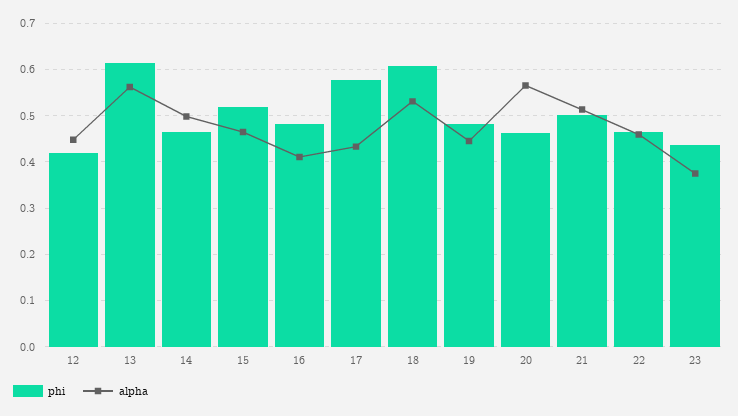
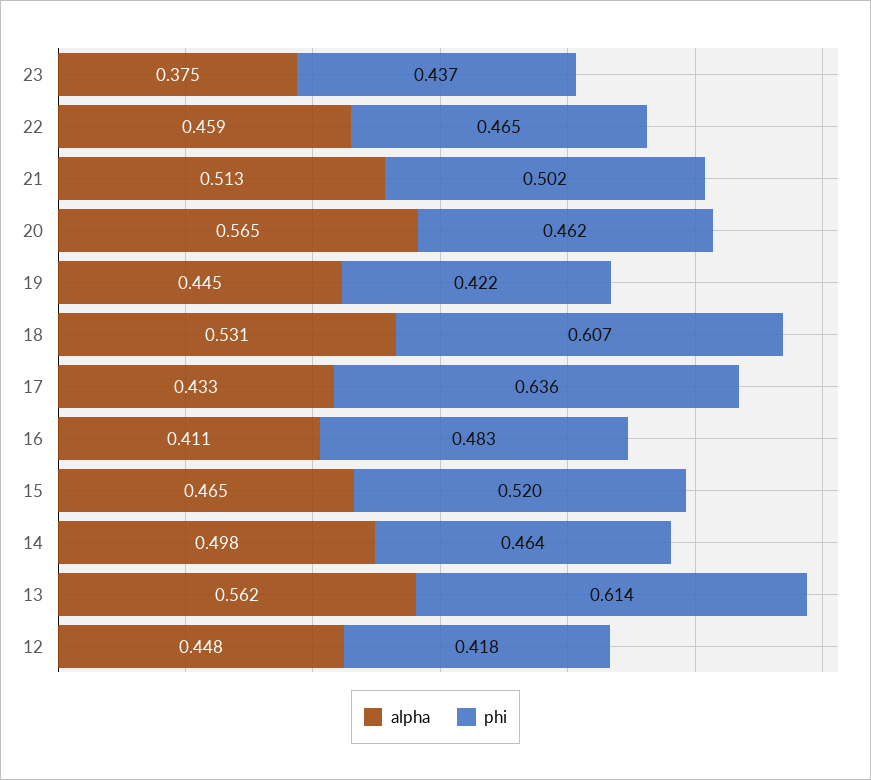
phi, 17: 0.58 -> 0.636
phi, 19: 0.48 -> 0.422

